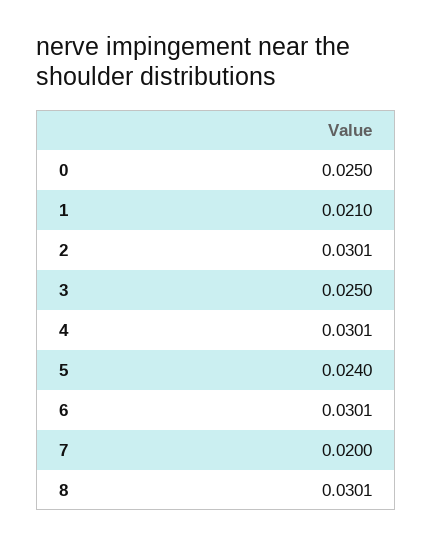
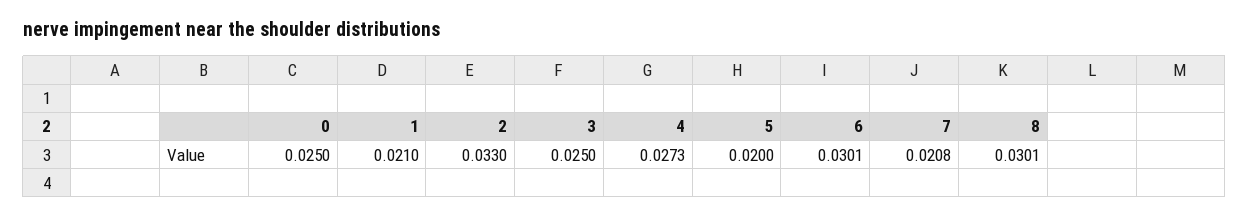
2: 0.0301 -> 0.033
4: 0.0301 -> 0.0273
5: 0.024 -> 0.02
7: 0.02 -> 0.0208

